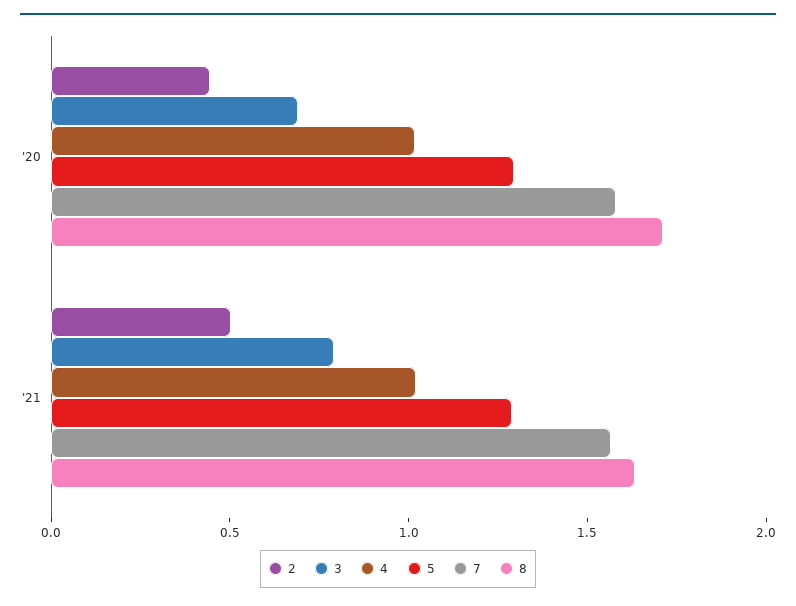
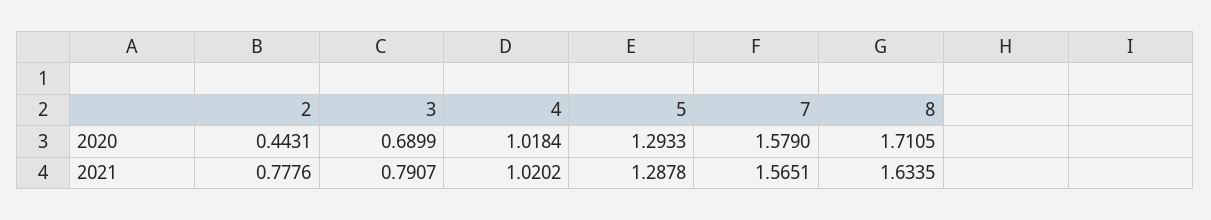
2, '21: 0.5 -> 0.7776

